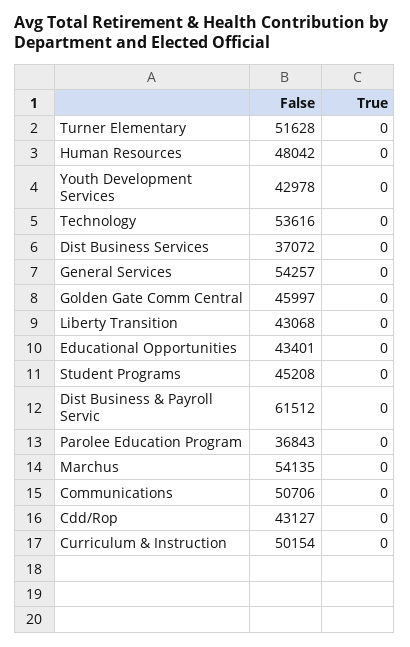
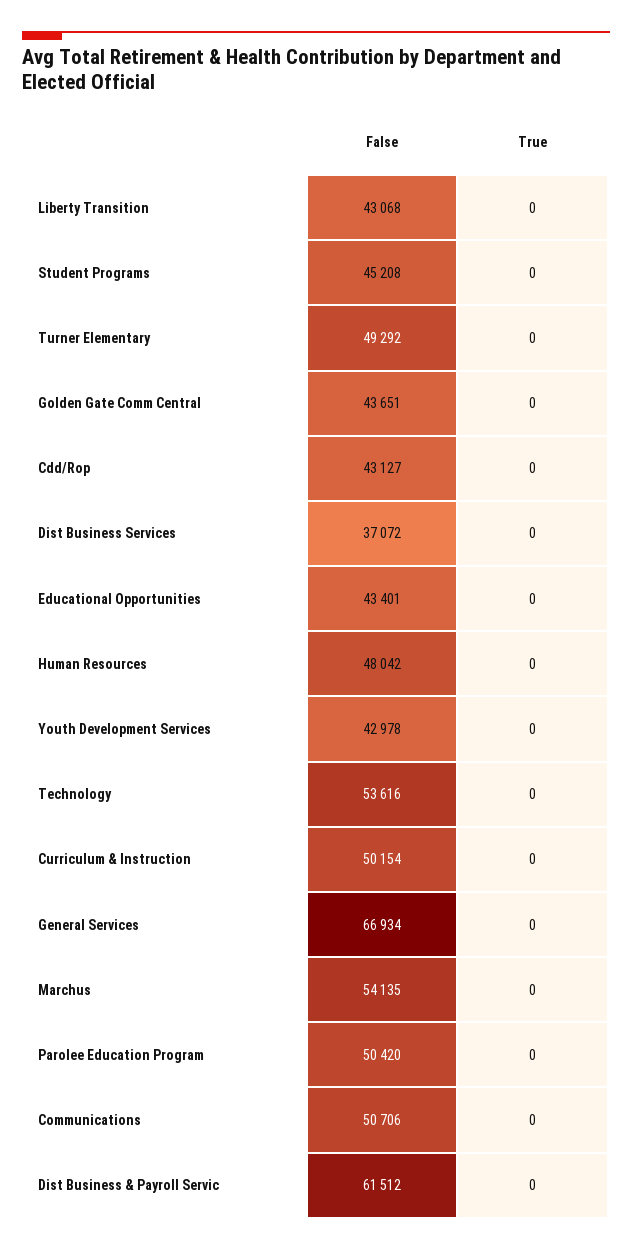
False, Turner Elementary: 51628 -> 49292
False, General Services: 54257 -> 66934
False, Golden Gate Comm Central: 45997 -> 43651
False, Parolee Education Program: 36843 -> 50420

